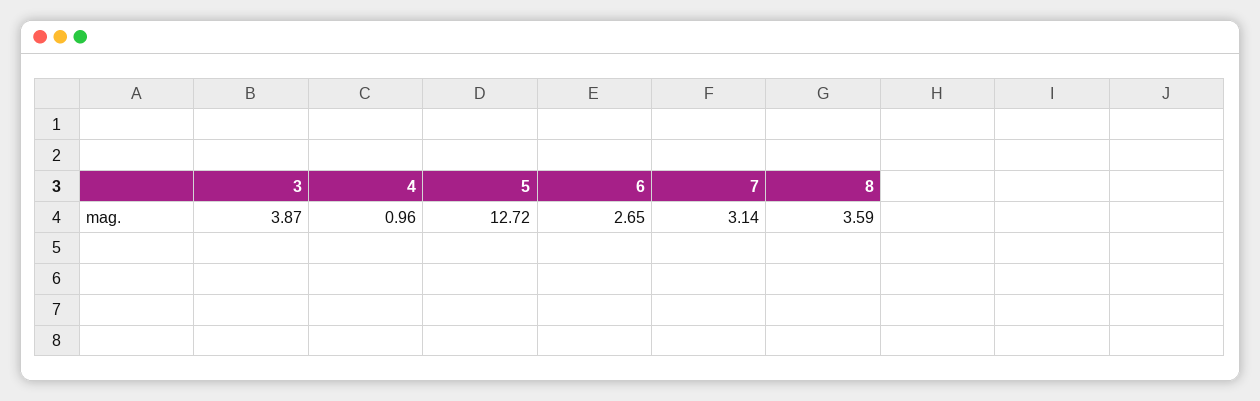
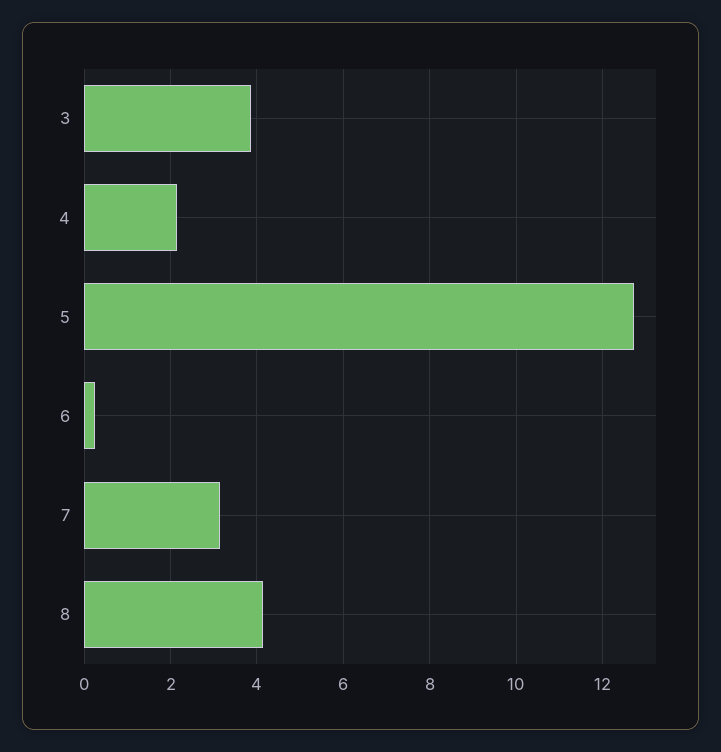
4: 0.96 -> 2.2
6: 2.65 -> 0.2
8: 3.59 -> 4.2

